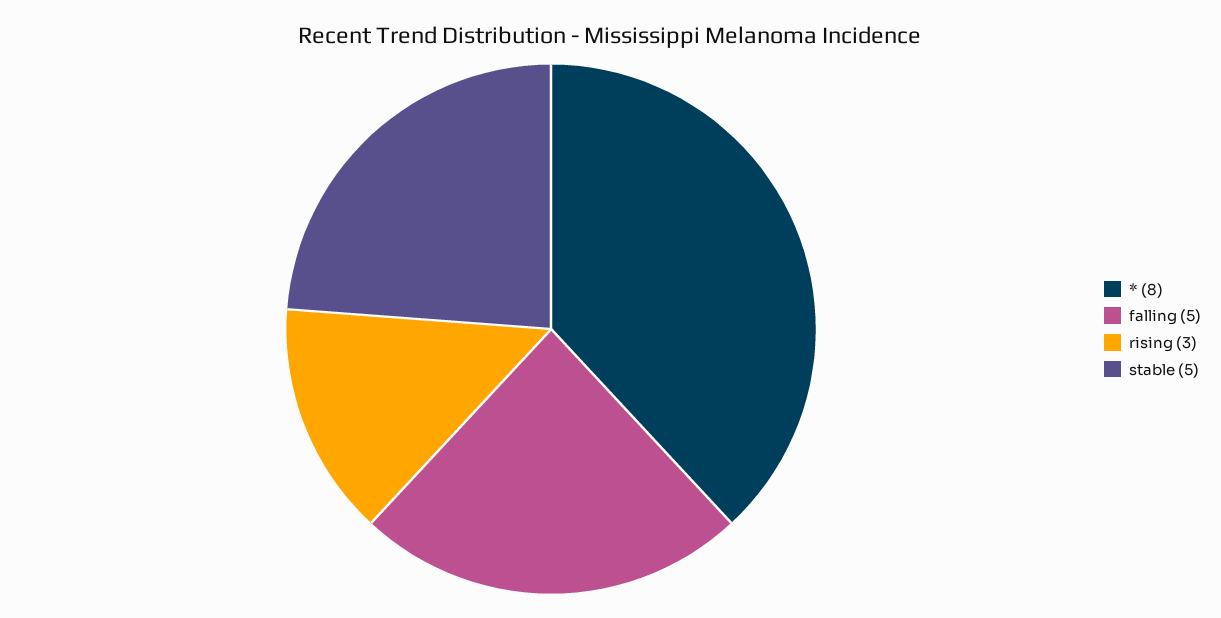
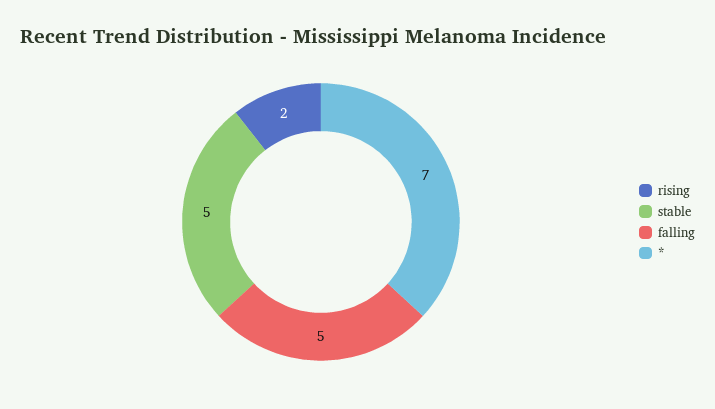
*: 8 -> 7
rising: 3 -> 2

